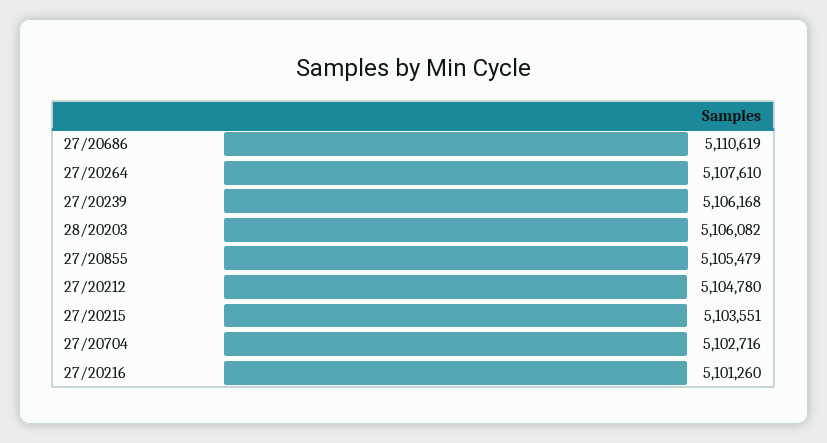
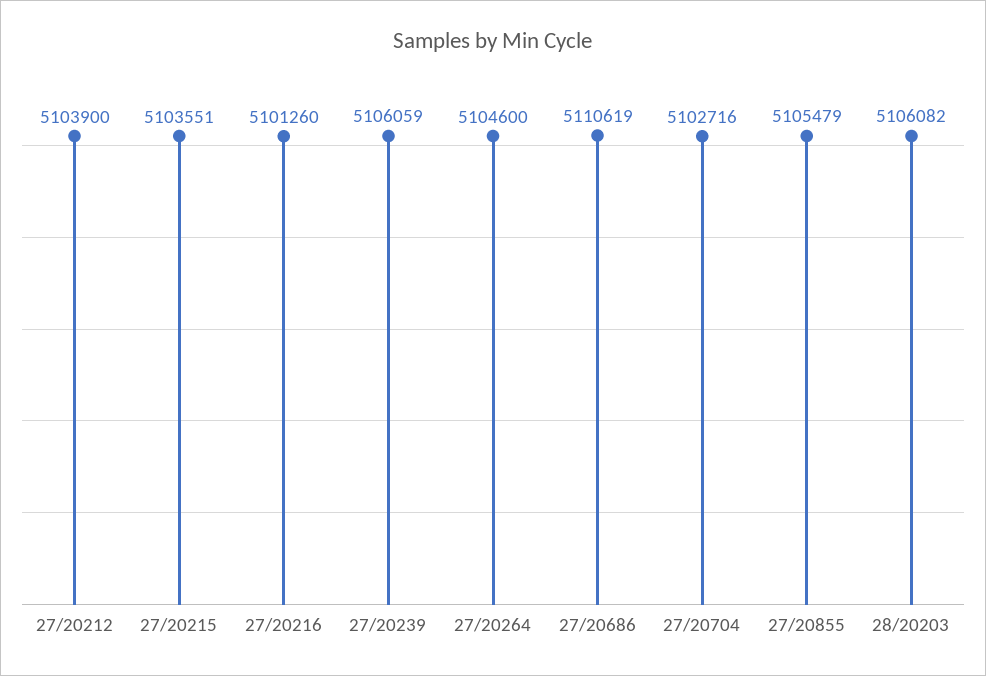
27/20264: 5107610 -> 5104600
27/20239: 5106168 -> 5106059
27/20212: 5104780 -> 5103900

